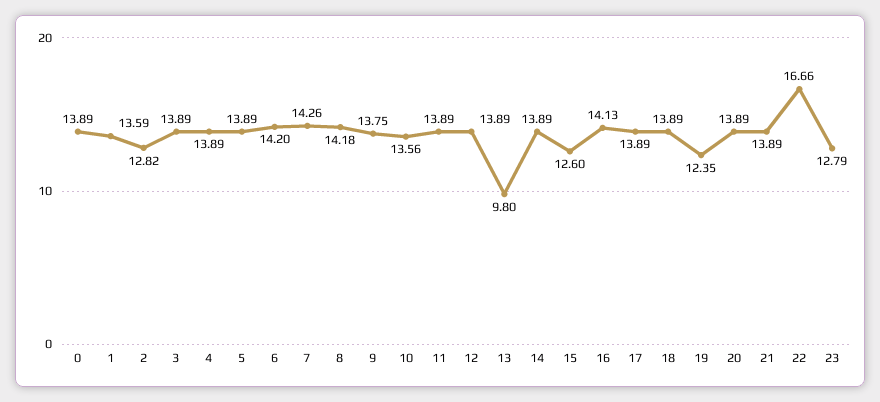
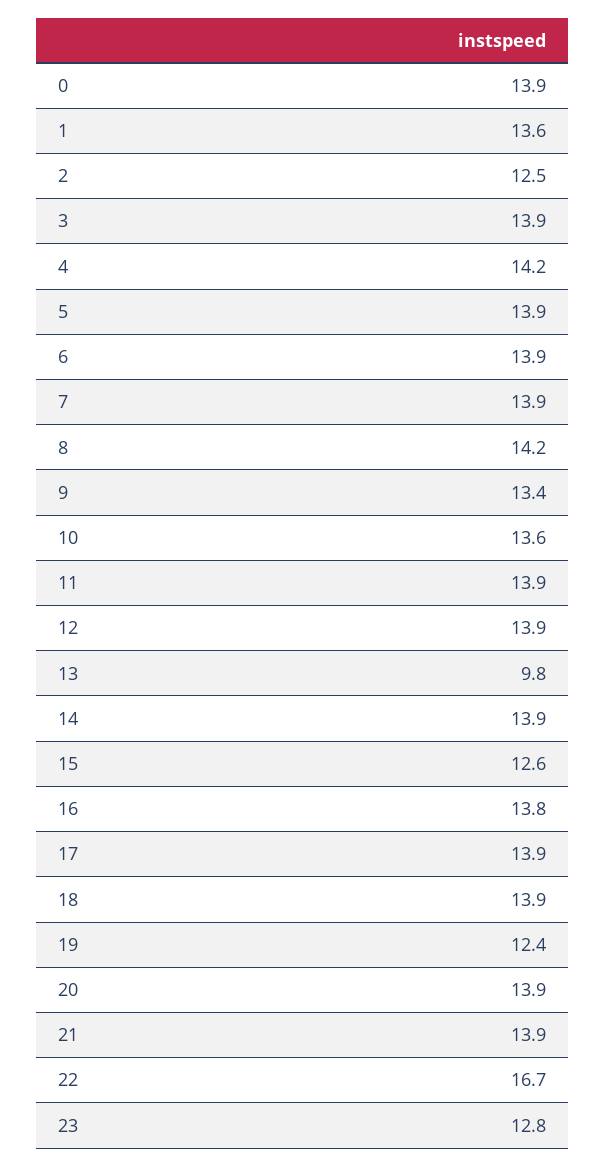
2: 12.82 -> 12.5
4: 13.89 -> 14.2
6: 14.2 -> 13.9
7: 14.26 -> 13.9
9: 13.75 -> 13.4
16: 14.13 -> 13.8

